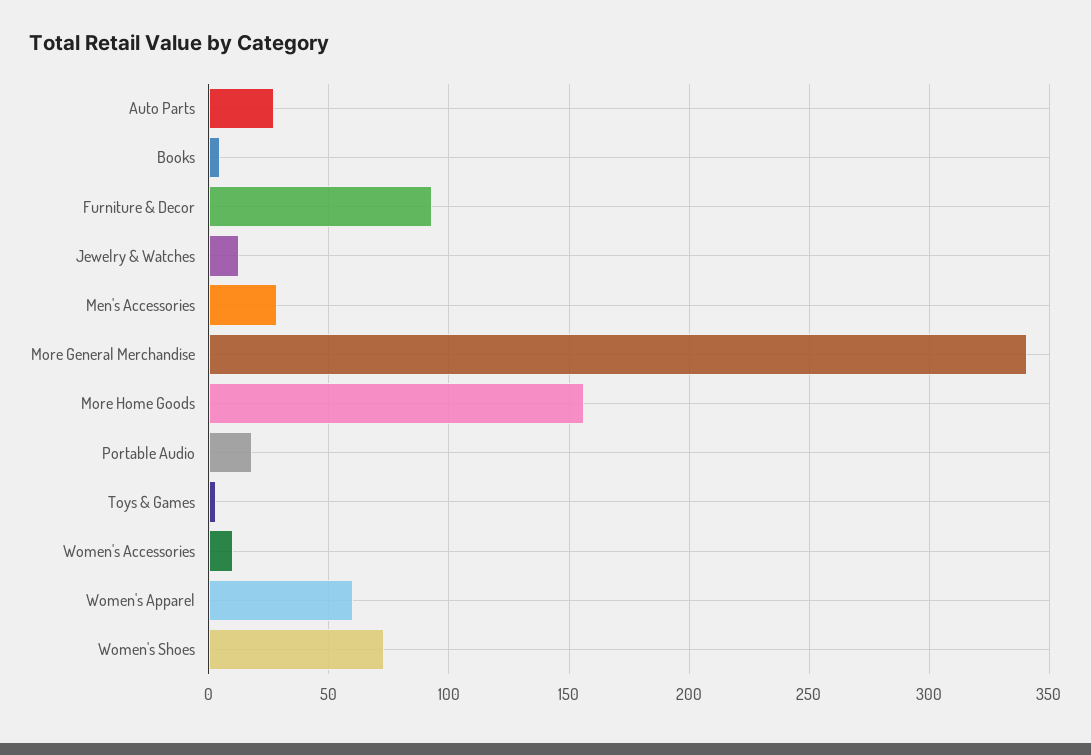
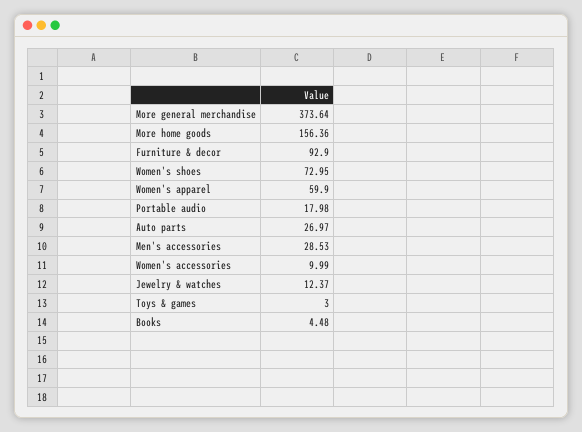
More General Merchandise: 340 -> 373.64

